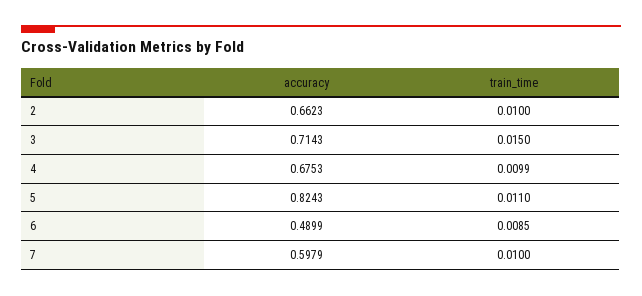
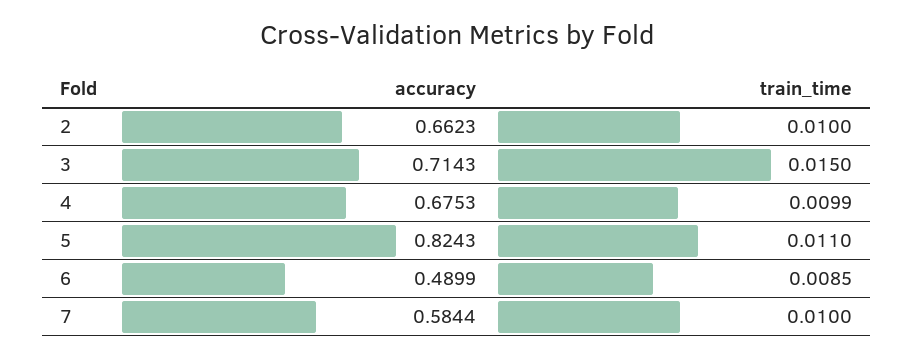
accuracy, 7: 0.5979 -> 0.5844

